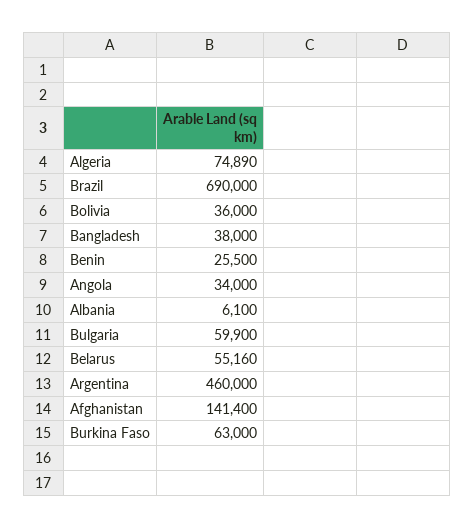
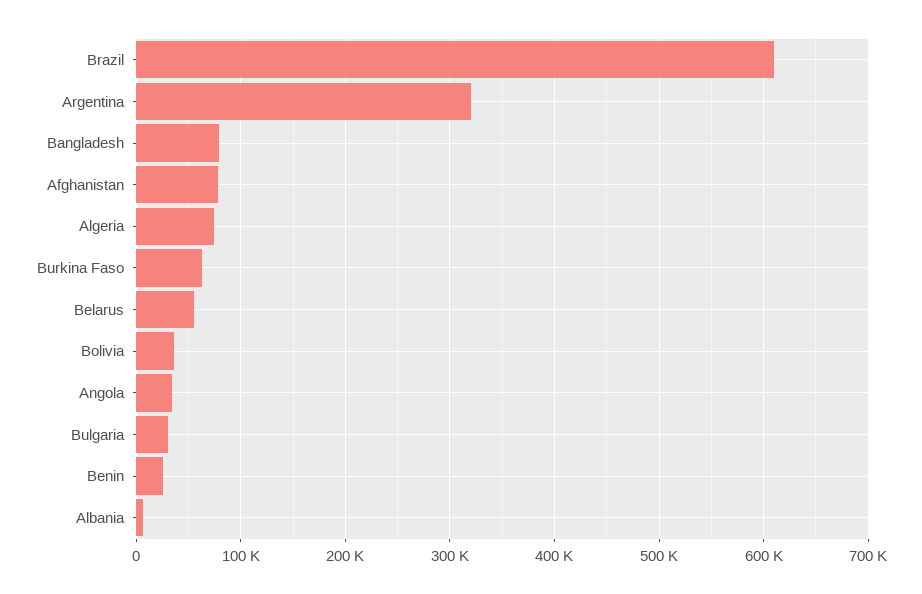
Brazil: 690000 -> 610000
Bangladesh: 38000 -> 80000
Bulgaria: 59900 -> 30000
Argentina: 460000 -> 320000
Afghanistan: 141400 -> 80000

